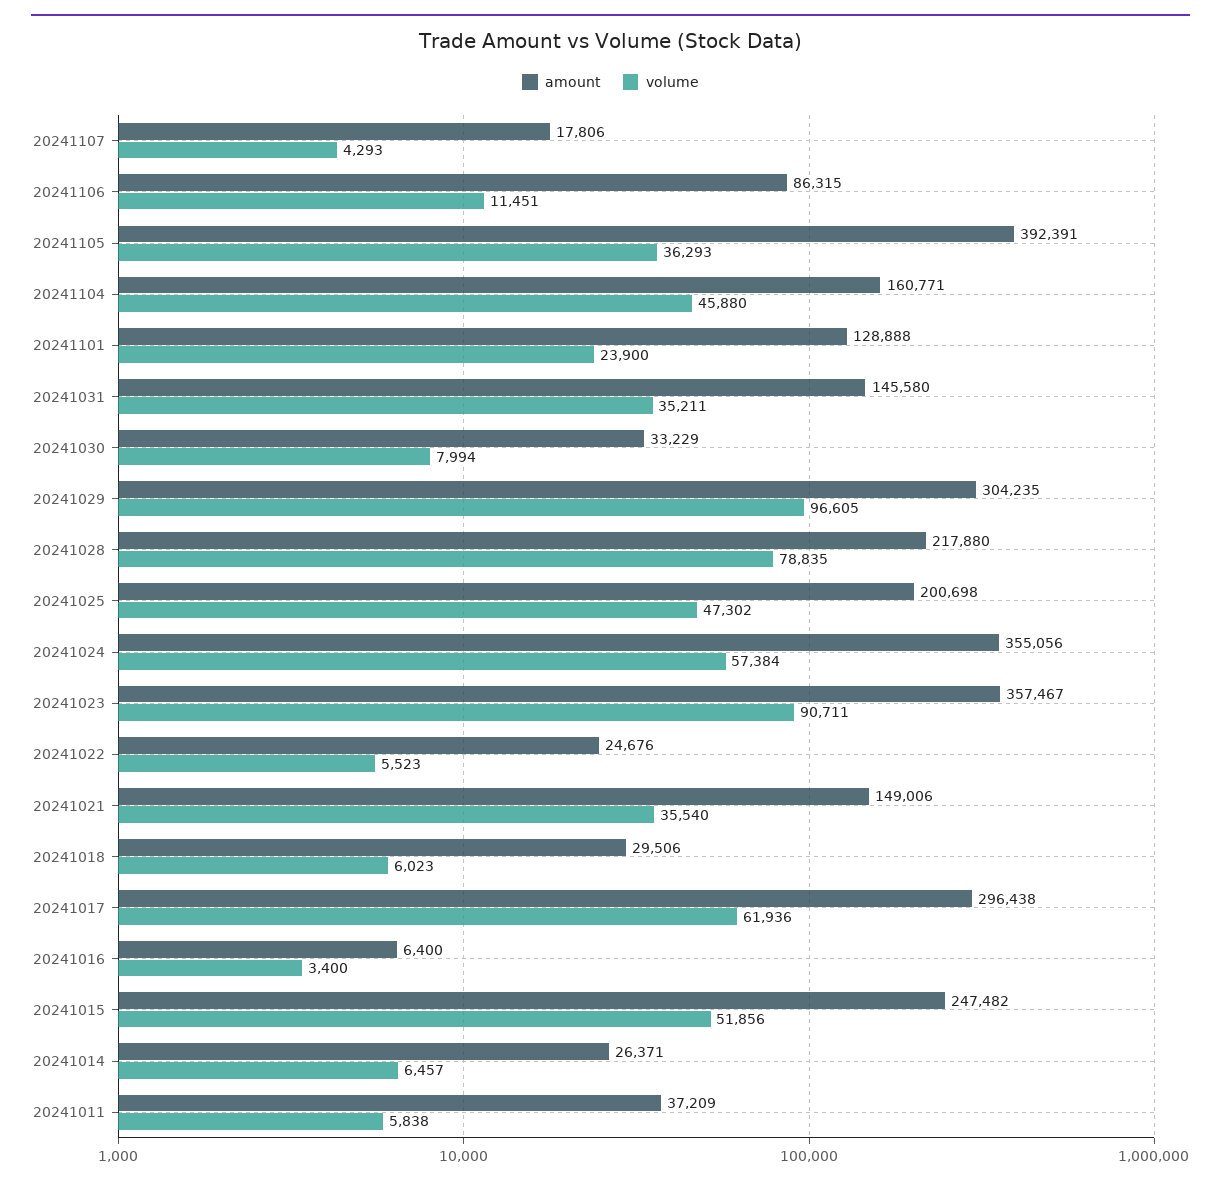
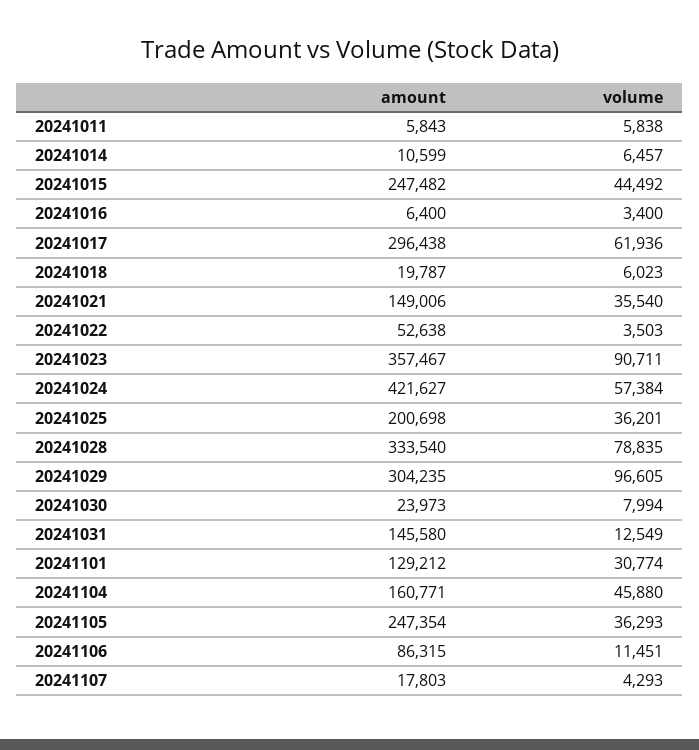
amount, 20241107: 17806 -> 17803
amount, 20241105: 392391 -> 247354
amount, 20241101: 128888 -> 129212
volume, 20241101: 23900 -> 30774
volume, 20241031: 35211 -> 12549
amount, 20241030: 33229 -> 23973
amount, 20241028: 217880 -> 333540
volume, 20241025: 47302 -> 36201
amount, 20241024: 355056 -> 421627
amount, 20241022: 24676 -> 52638
volume, 20241022: 5523 -> 3503
amount, 20241018: 29506 -> 19787
volume, 20241015: 51856 -> 44492
amount, 20241014: 26371 -> 10599
amount, 20241011: 37209 -> 5843

